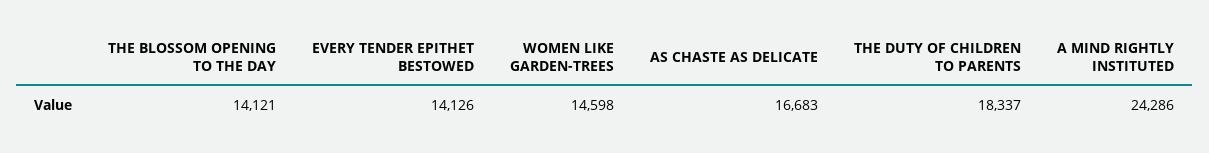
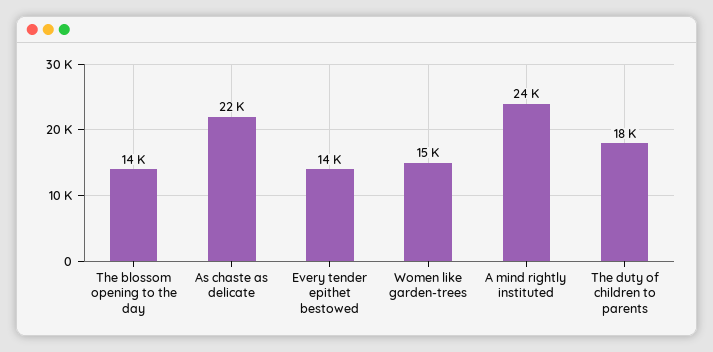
AS CHASTE AS DELICATE: 16683 -> 22000

